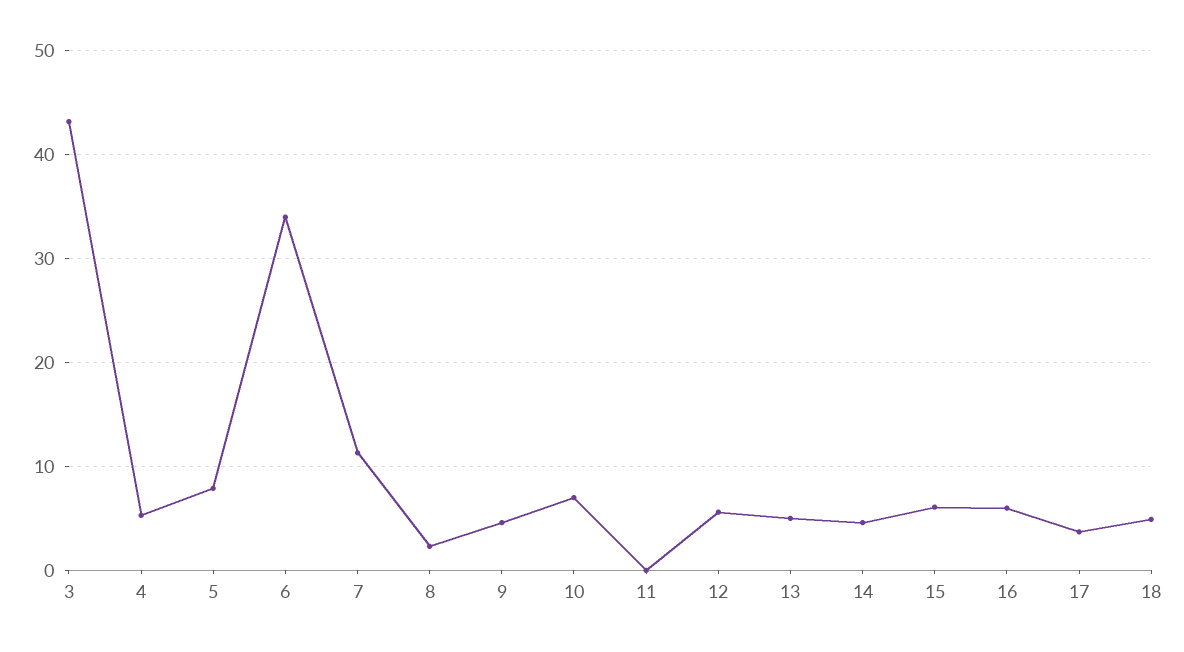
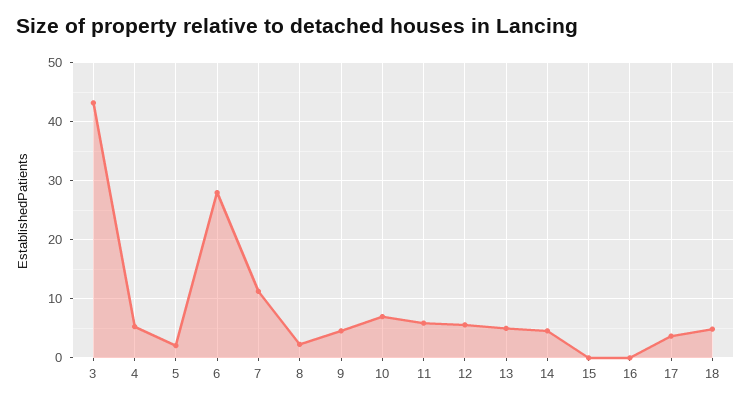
5: 8 -> 2
6: 34 -> 28
11: 0 -> 6
15: 6 -> 0
16: 6 -> 0

